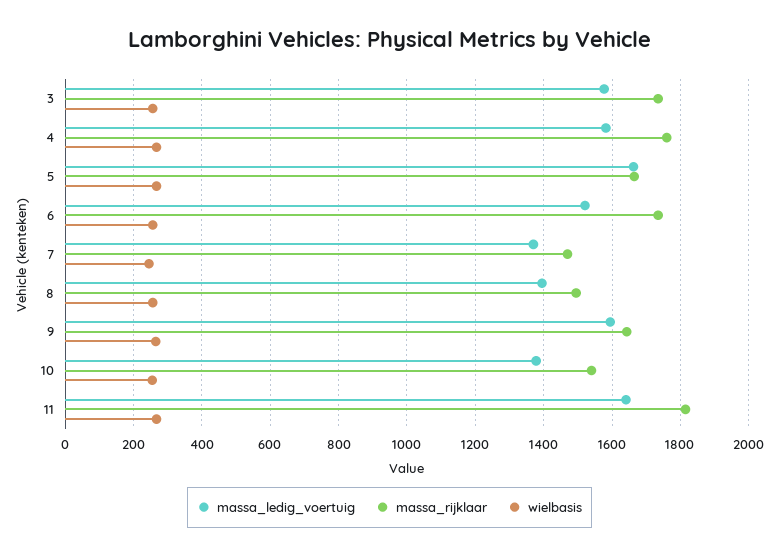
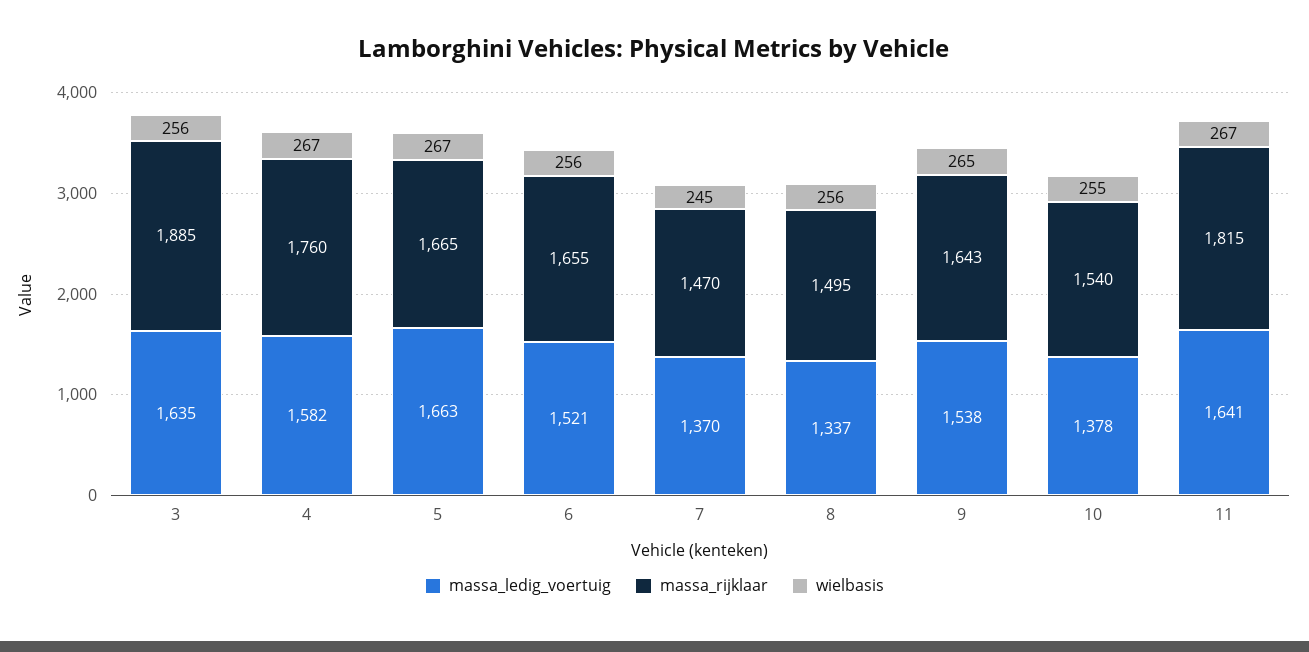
massa_ledig_voertuig, 3: 1580 -> 1635
massa_rijklaar, 3: 1740 -> 1885
massa_rijklaar, 6: 1740 -> 1655
massa_ledig_voertuig, 8: 1400 -> 1337
massa_ledig_voertuig, 9: 1600 -> 1538

